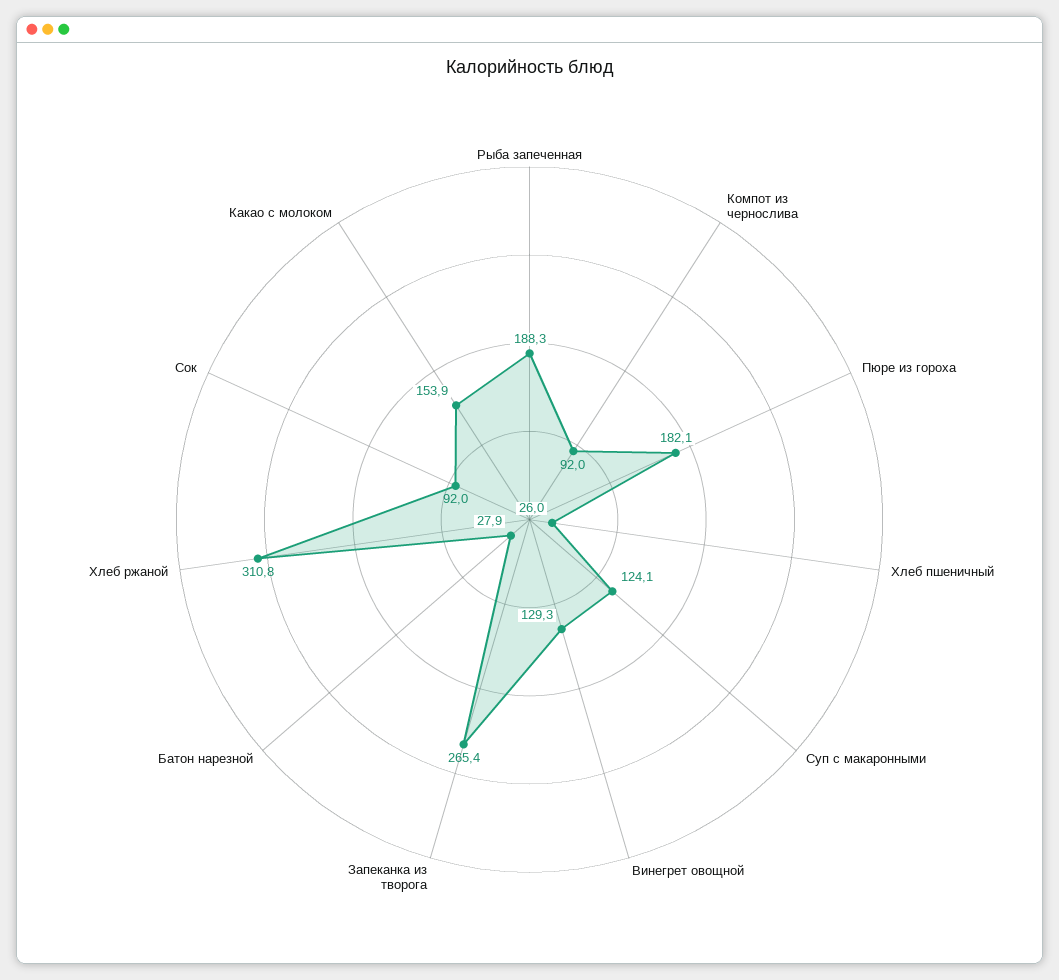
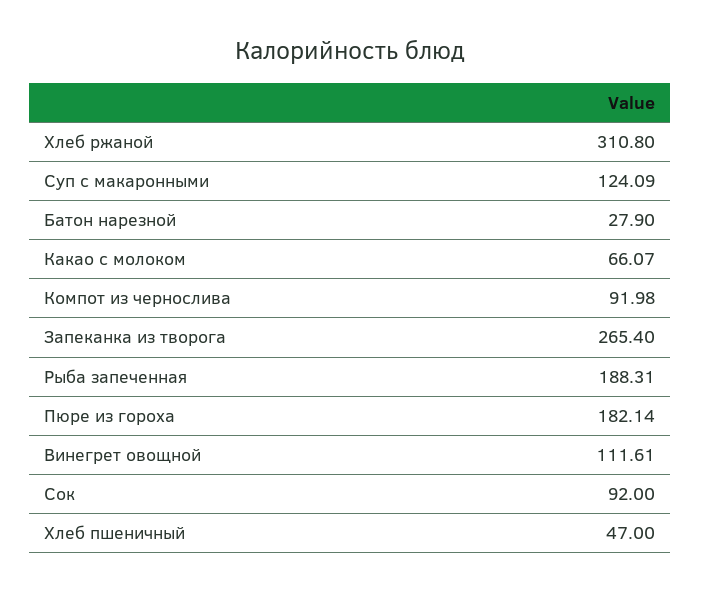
Хлеб пшеничный: 26 -> 47
Винегрет овощной: 129.3 -> 111.61
Какао с молоком: 153.9 -> 66.07

